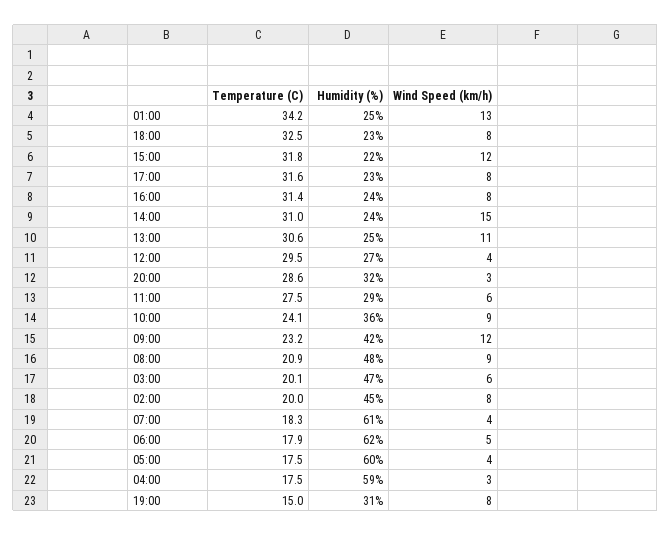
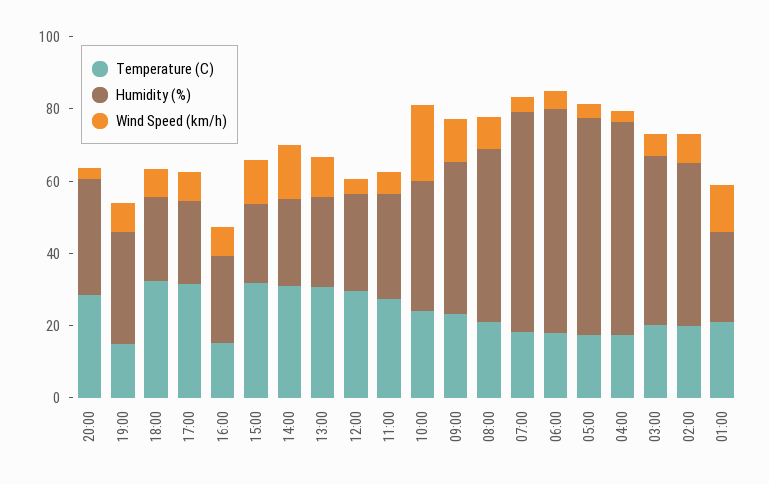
Temperature (C), 01:00: 34.2 -> 20
Temperature (C), 16:00: 31.4 -> 15
Wind Speed (km/h), 10:00: 9 -> 20

